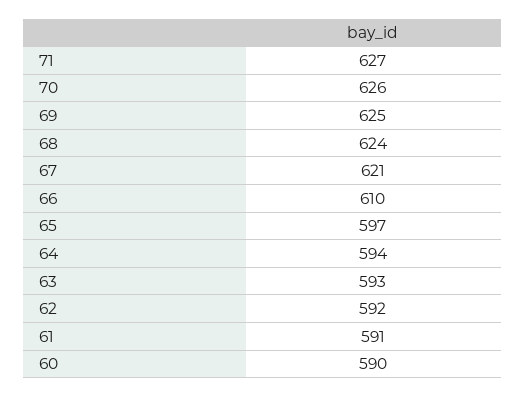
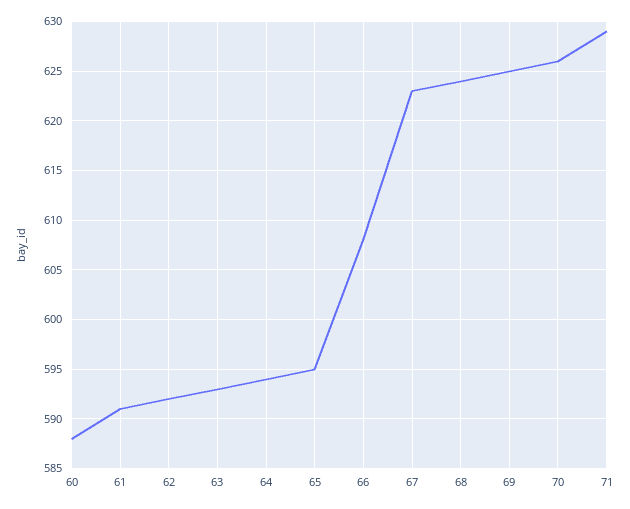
71: 627 -> 629
67: 621 -> 623
66: 610 -> 608
65: 597 -> 595
60: 590 -> 588

